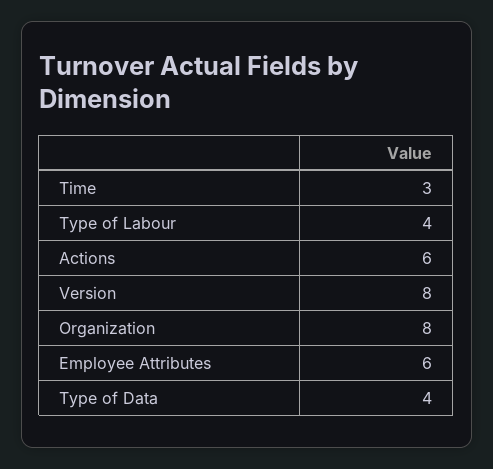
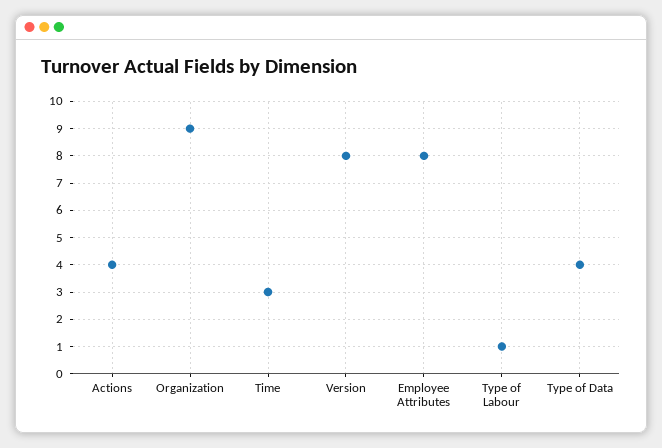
Type of Labour: 4 -> 1
Actions: 6 -> 4
Organization: 8 -> 9
Employee Attributes: 6 -> 8

